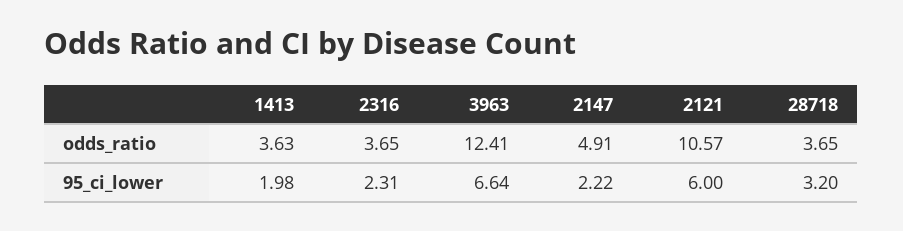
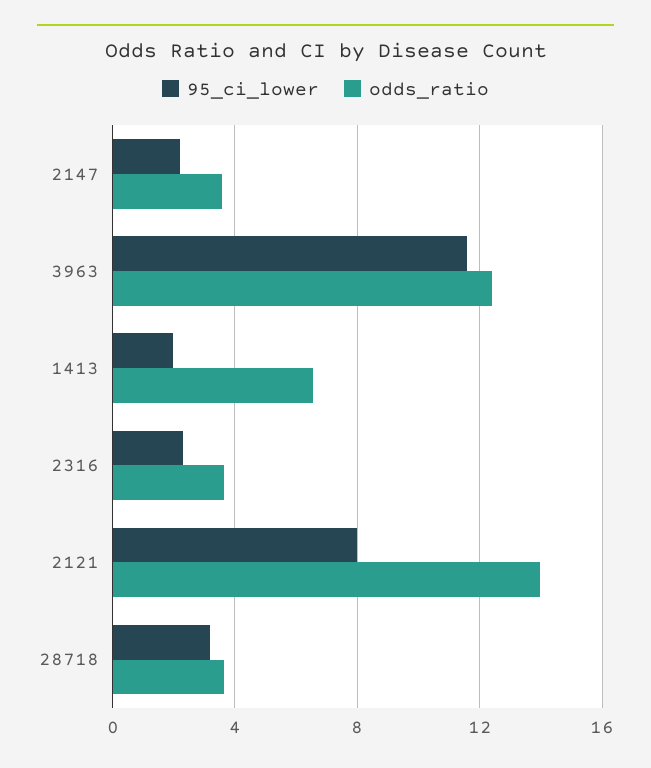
odds_ratio, 1413: 3.63 -> 6.5
odds_ratio, 2147: 4.91 -> 3.5
odds_ratio, 2121: 10.57 -> 14
95_ci_lower, 3963: 6.64 -> 11.5
95_ci_lower, 2121: 6 -> 8

